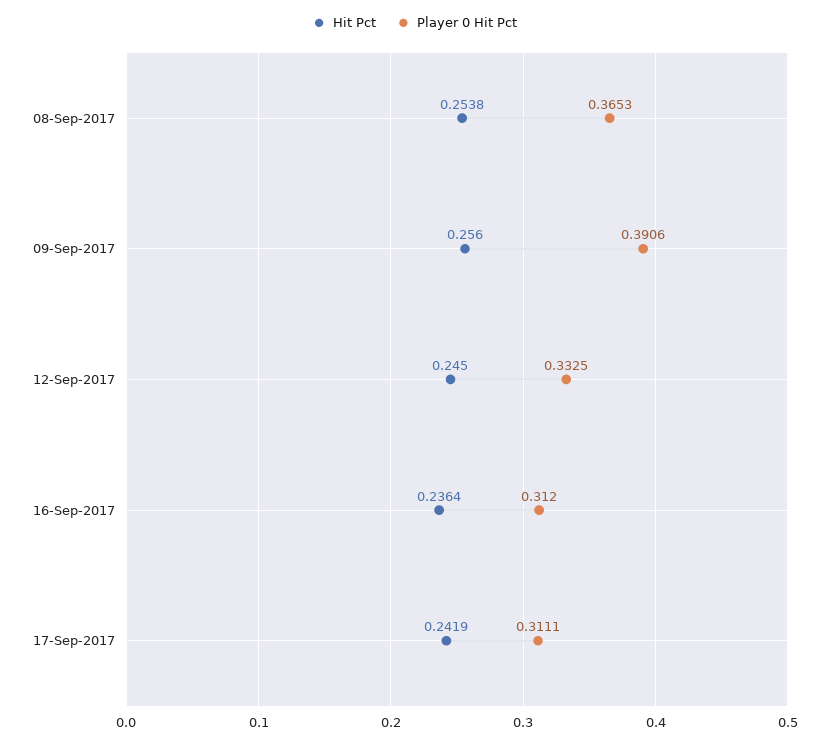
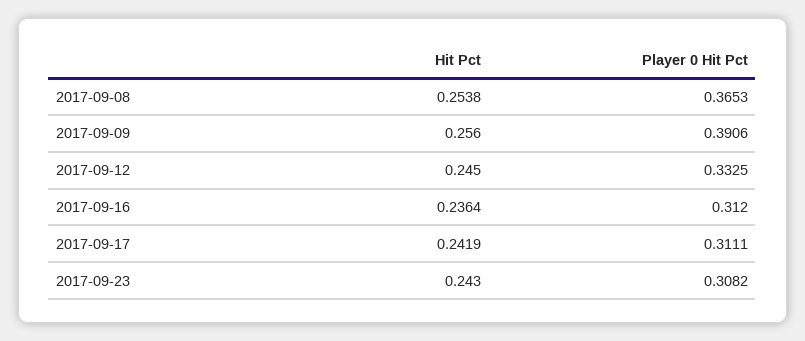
Hit Pct, 2017-09-23: none -> 0.243
Player 0 Hit Pct, 2017-09-23: none -> 0.3082

